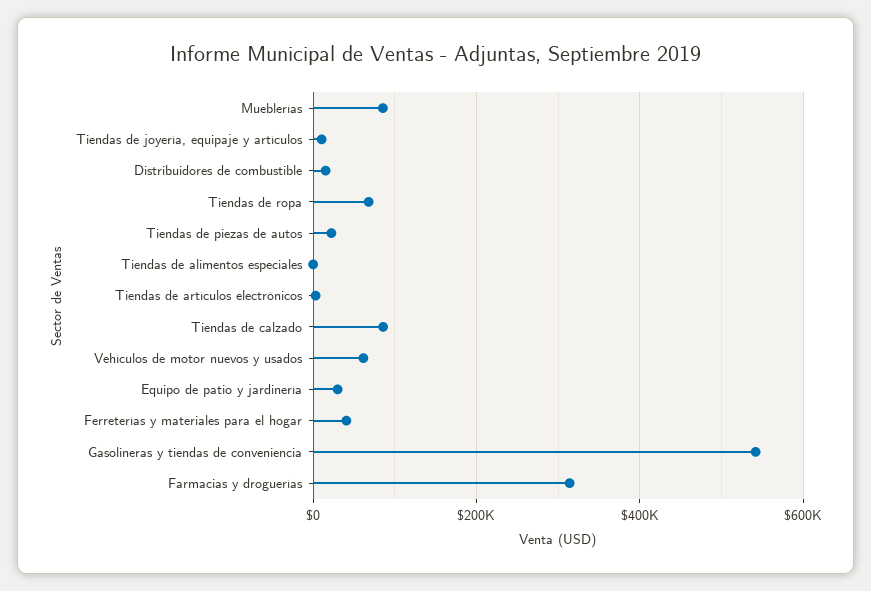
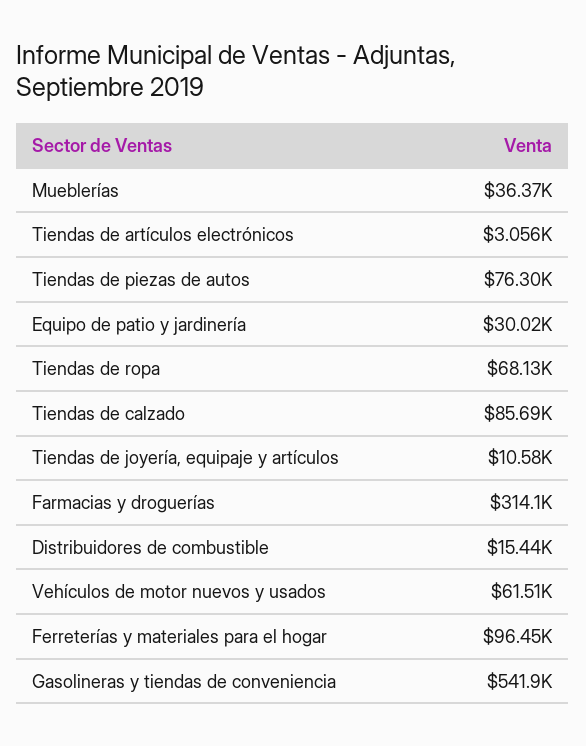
Mueblerías: 80000 -> 36370
Tiendas de piezas de autos: 20000 -> 76300
Tiendas de alimentos especiales: 0 -> none
Ferreterías y materiales para el hogar: 40000 -> 96450

